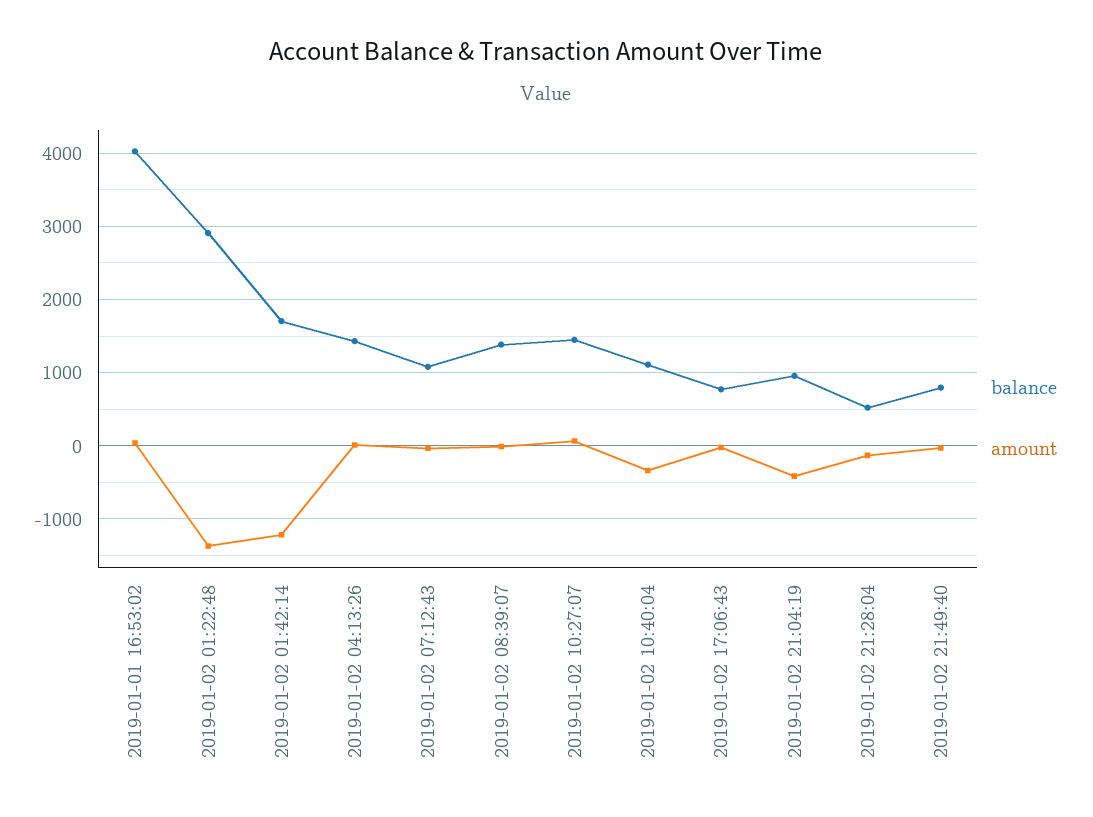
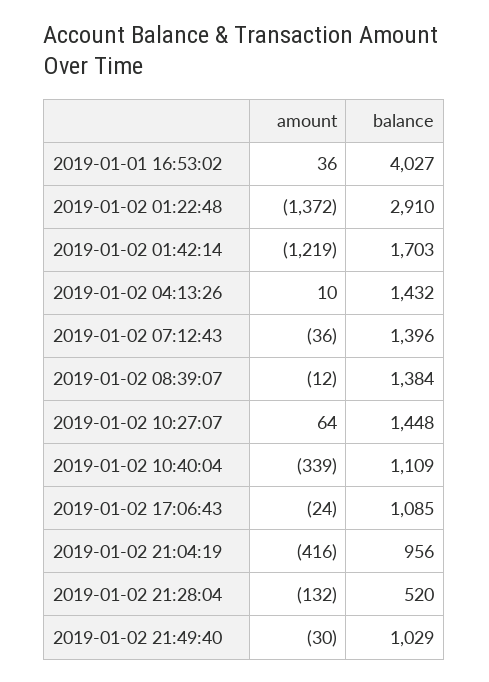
balance, 2019-01-02 07:12:43: 1100 -> 1396
balance, 2019-01-02 17:06:43: 800 -> 1085
balance, 2019-01-02 21:49:40: 800 -> 1029

